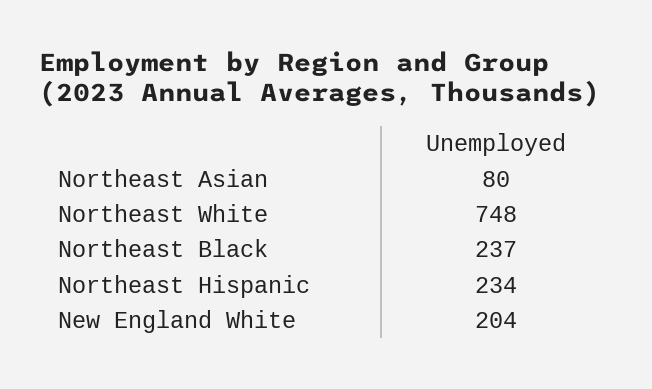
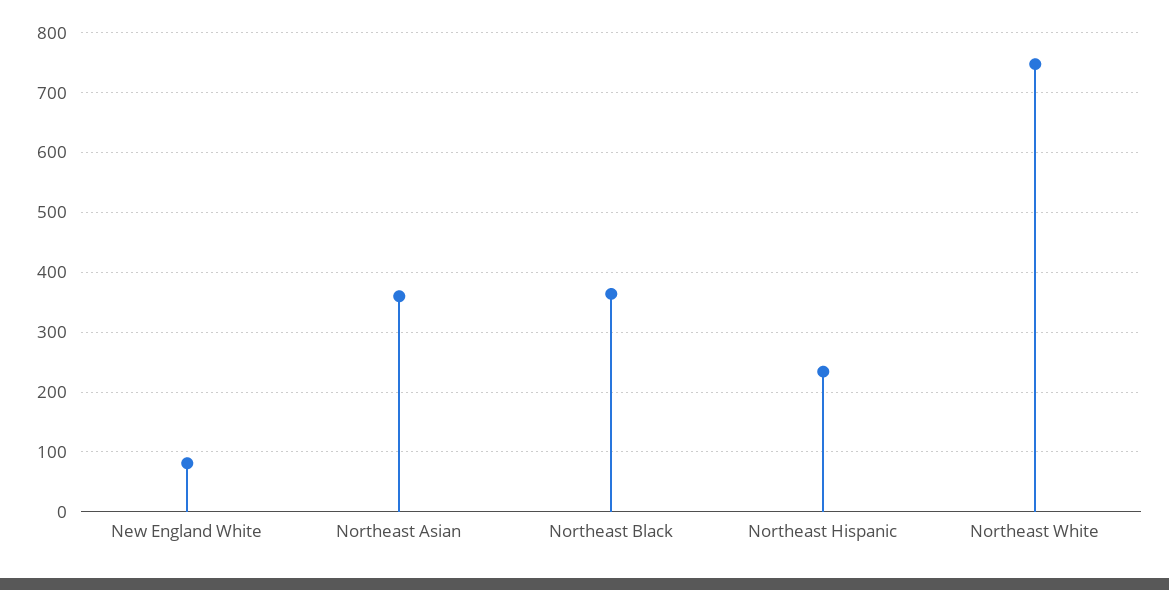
Northeast Asian: 80 -> 360
Northeast Black: 237 -> 360
New England White: 204 -> 80

